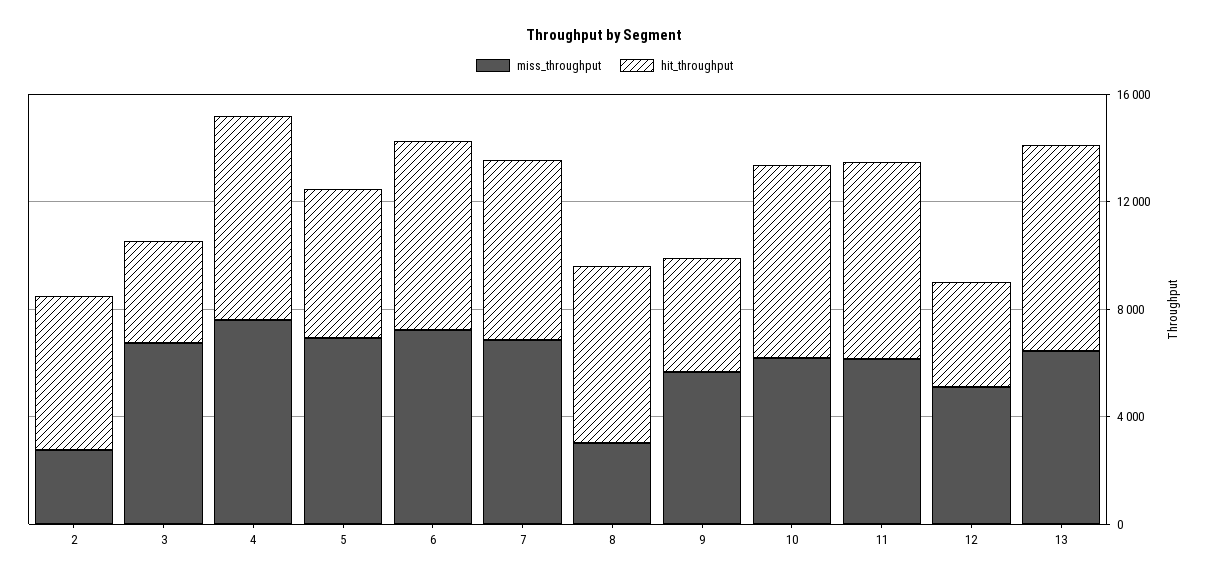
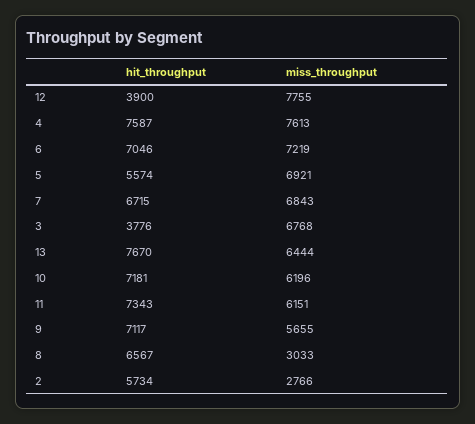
hit_throughput, 9: 4000 -> 7117
miss_throughput, 12: 5000 -> 7755

